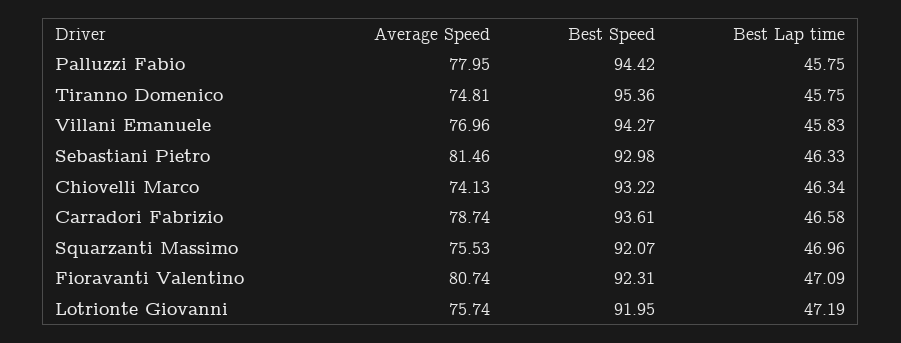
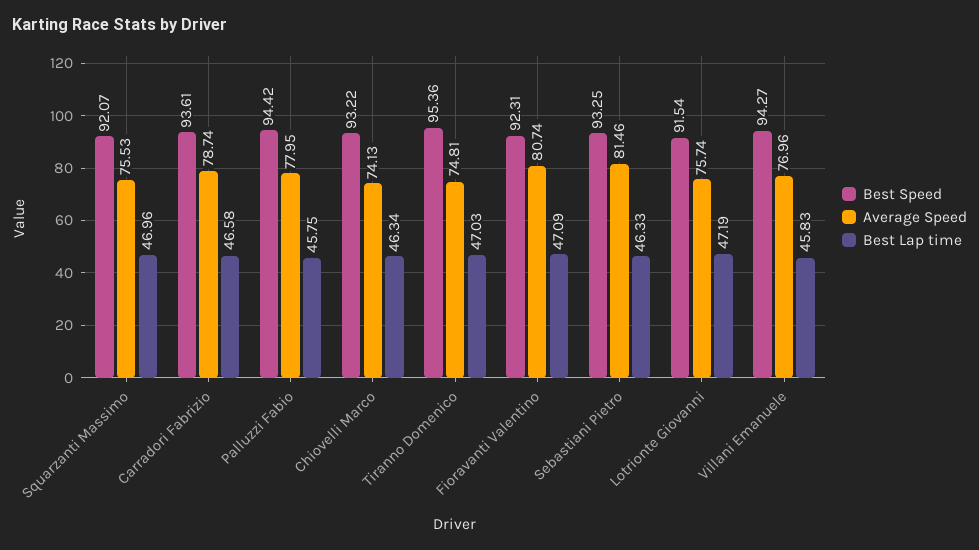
Best Lap time, Tiranno Domenico: 45.75 -> 47.03
Best Speed, Sebastiani Pietro: 92.98 -> 93.25
Best Speed, Lotrionte Giovanni: 91.95 -> 91.54

